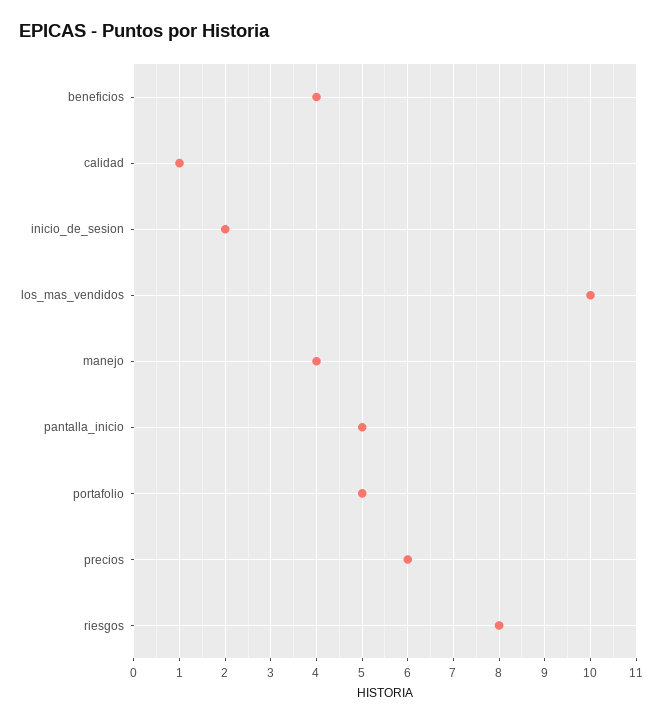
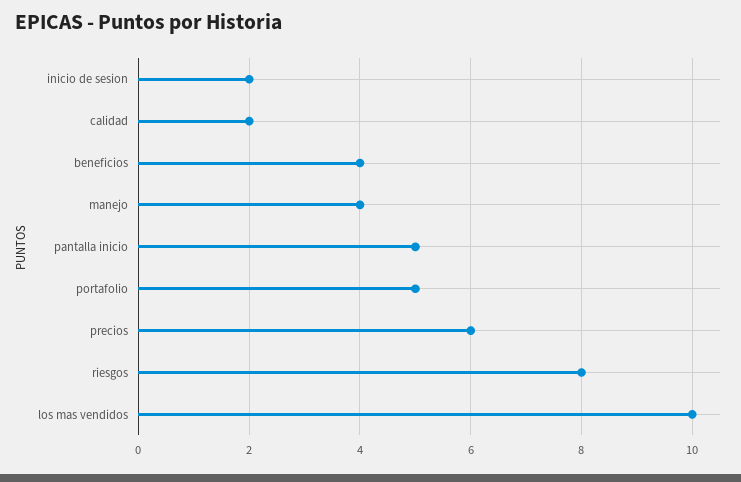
calidad: 1 -> 2

